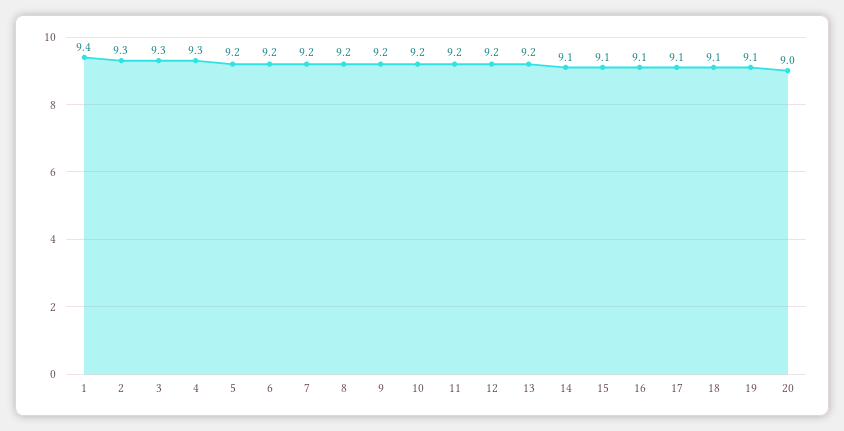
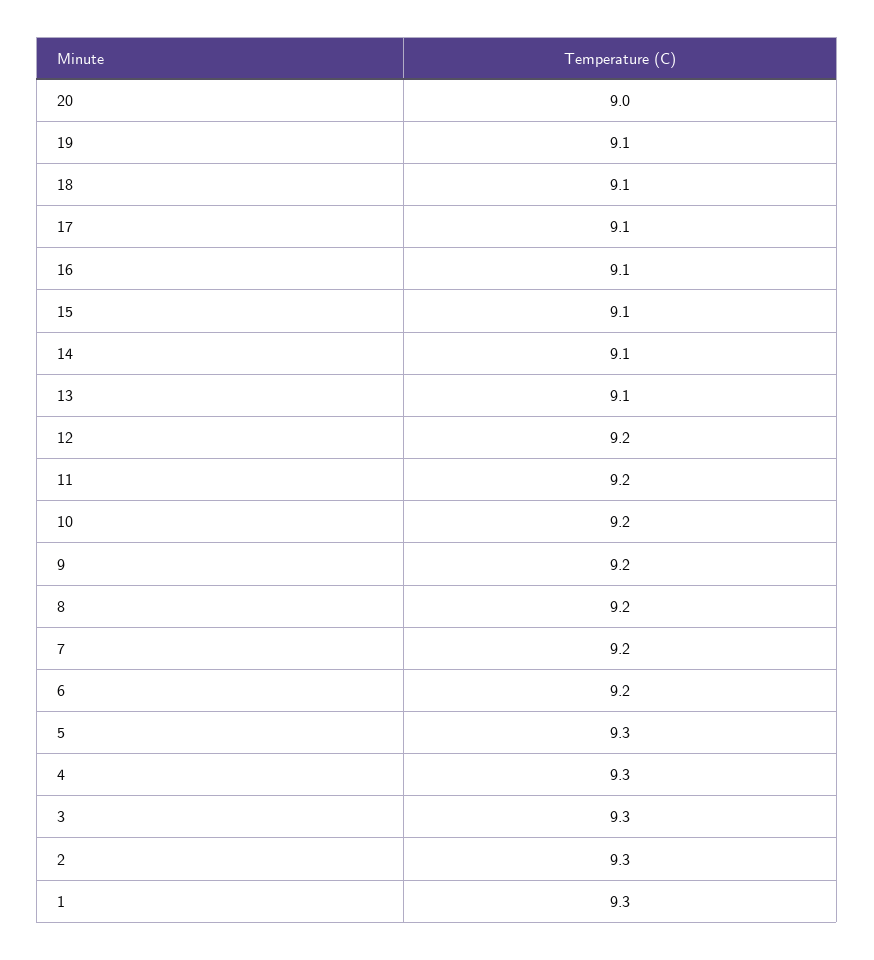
1: 9.4 -> 9.3
5: 9.2 -> 9.3
13: 9.2 -> 9.1

